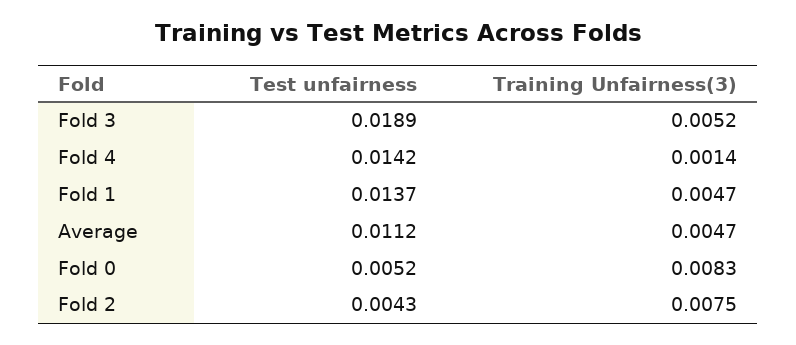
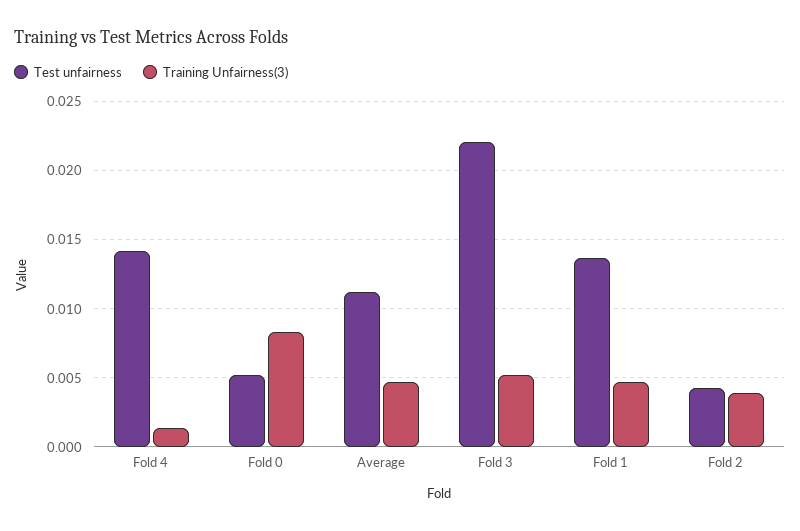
Test unfairness, Fold 3: 0.0189 -> 0.022
Training Unfairness(3), Fold 2: 0.0075 -> 0.004

